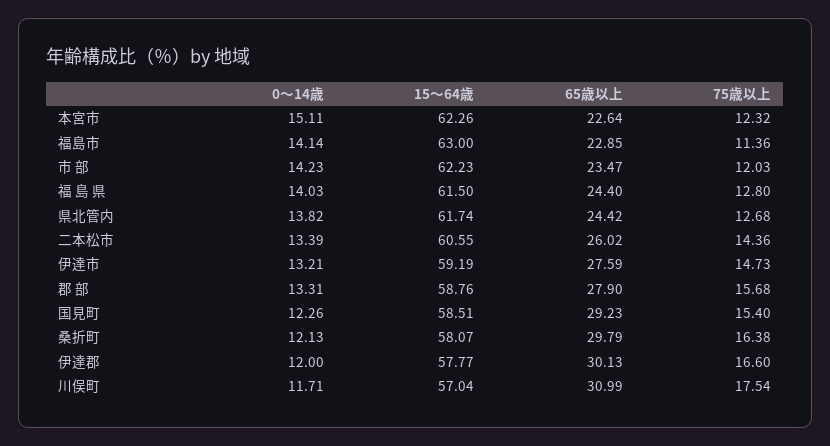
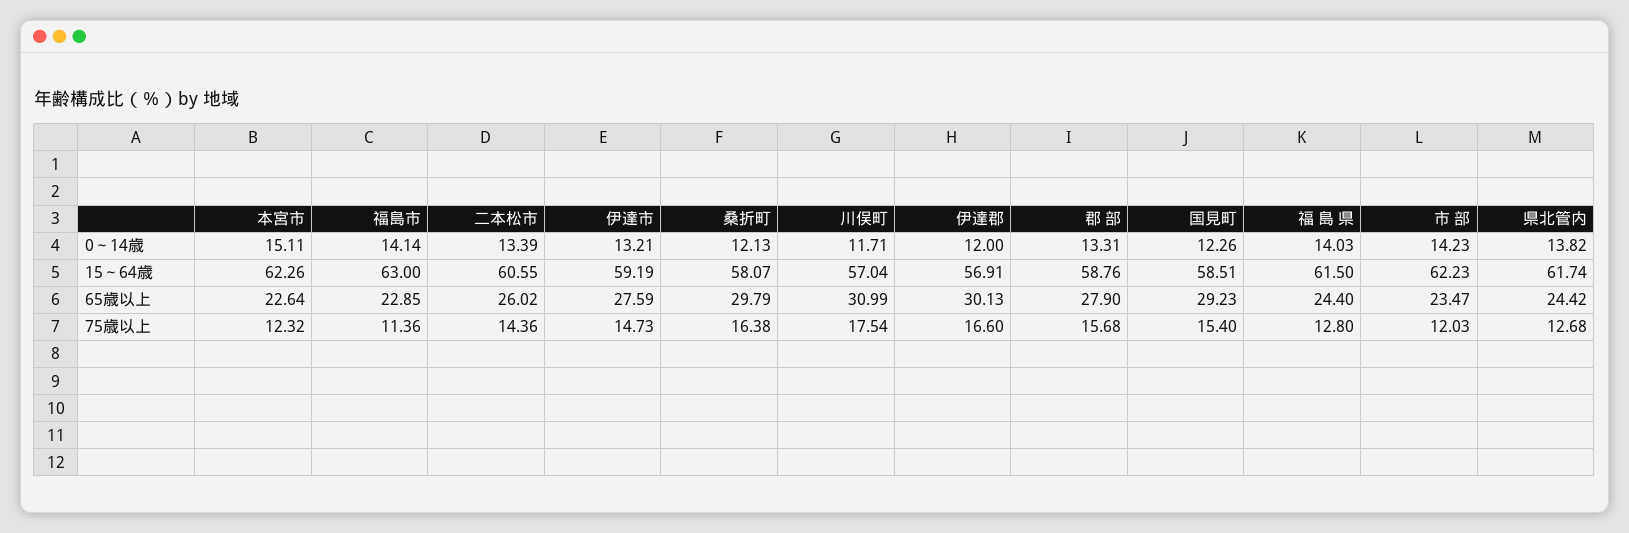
15～64歳, 伊達郡: 57.77 -> 56.91

